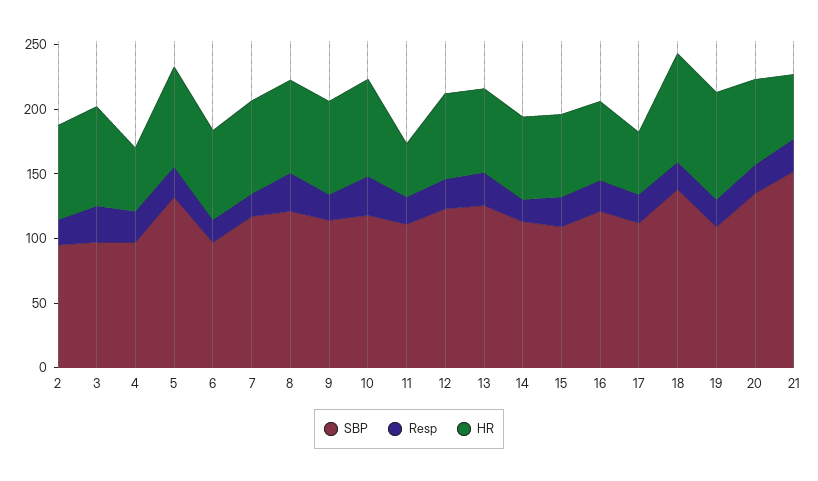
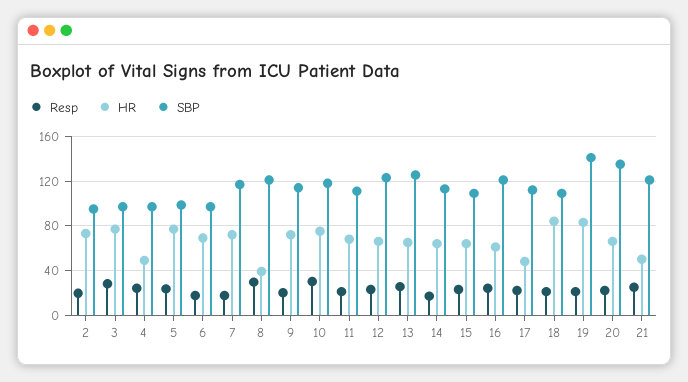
SBP, 5: 130 -> 100
HR, 8: 70 -> 40
HR, 11: 40 -> 70
SBP, 18: 140 -> 110
SBP, 19: 110 -> 140
SBP, 21: 150 -> 120

